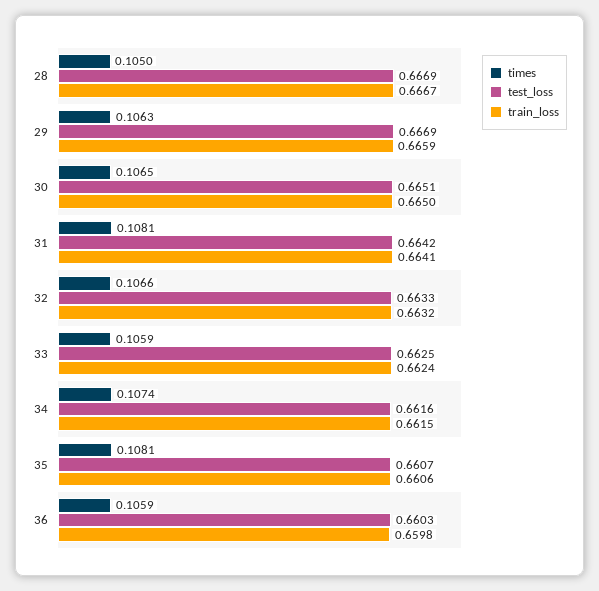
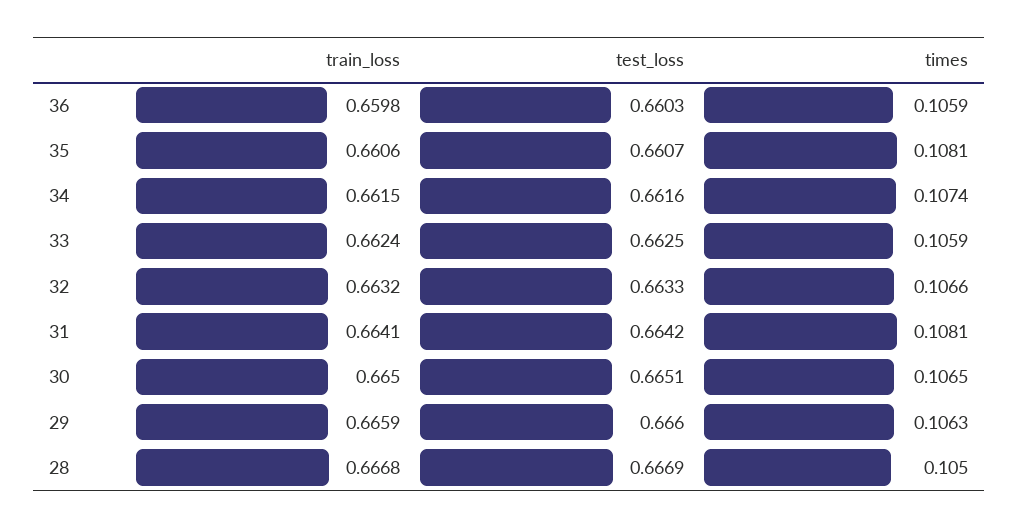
train_loss, 28: 0.6667 -> 0.6668
test_loss, 29: 0.6669 -> 0.666

